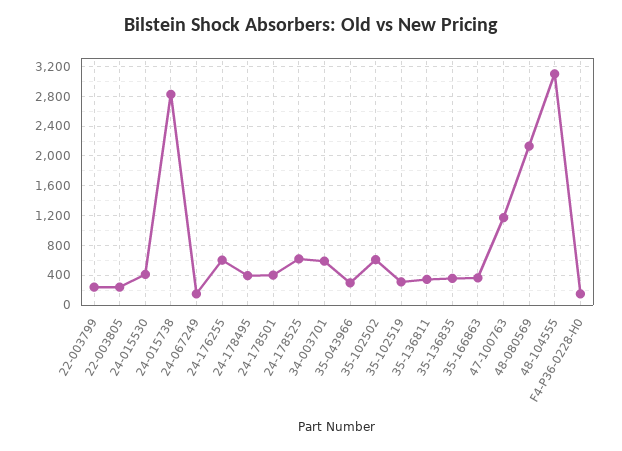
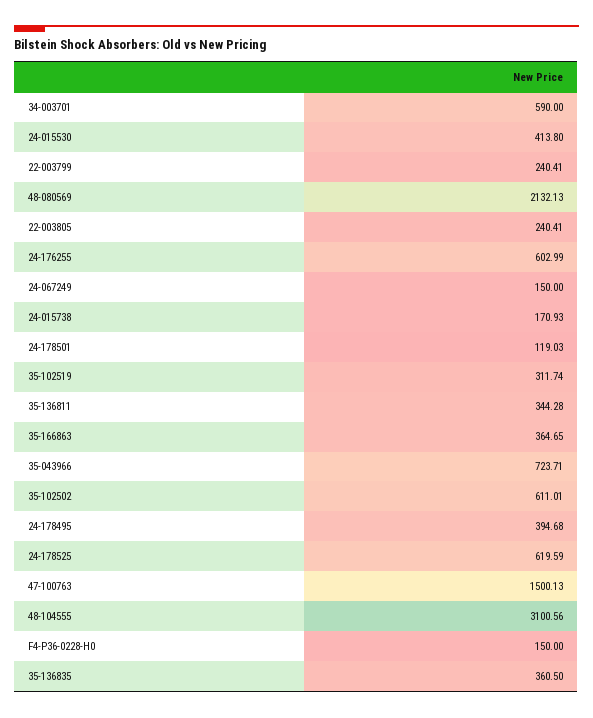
24-015738: 2800 -> 170.93
24-178501: 400 -> 119.03
35-043966: 300 -> 723.71
47-100763: 1200 -> 1500.13

